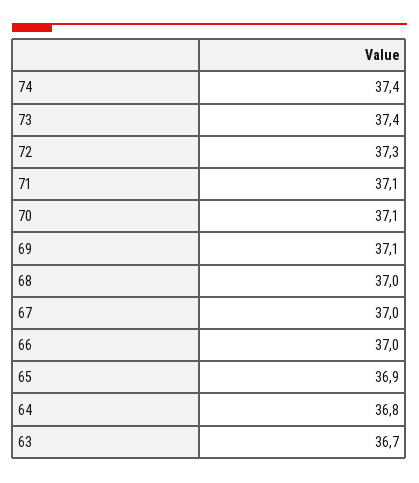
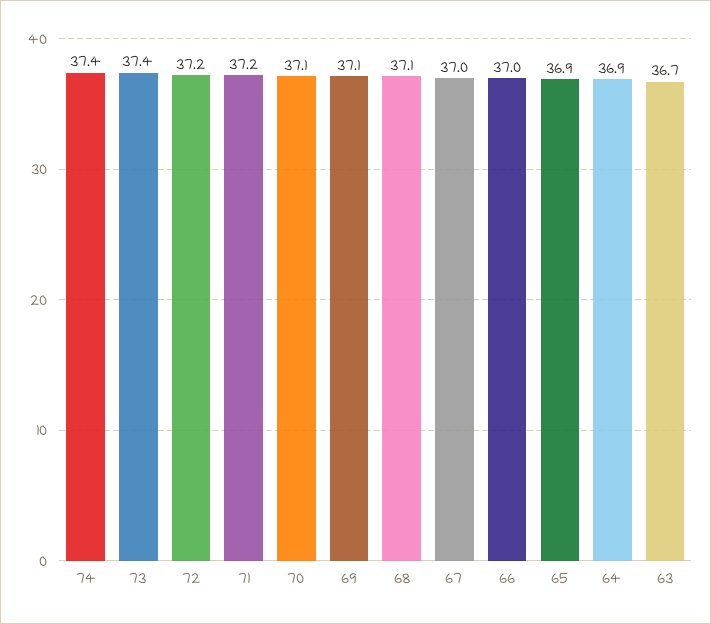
72: 37.3 -> 37.2
71: 37.1 -> 37.2
68: 37 -> 37.1
64: 36.8 -> 36.9

